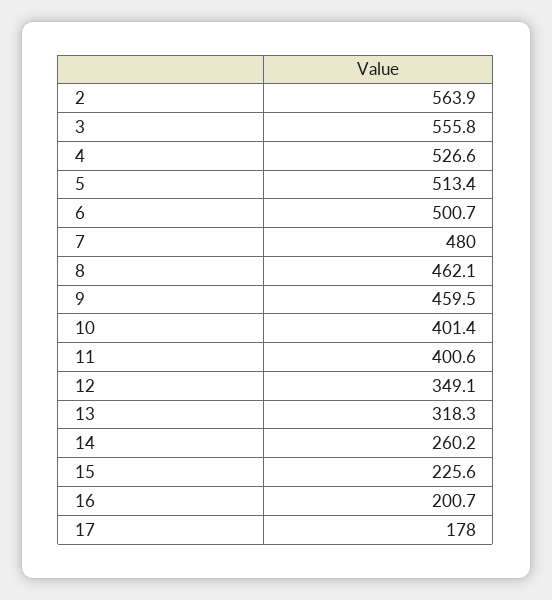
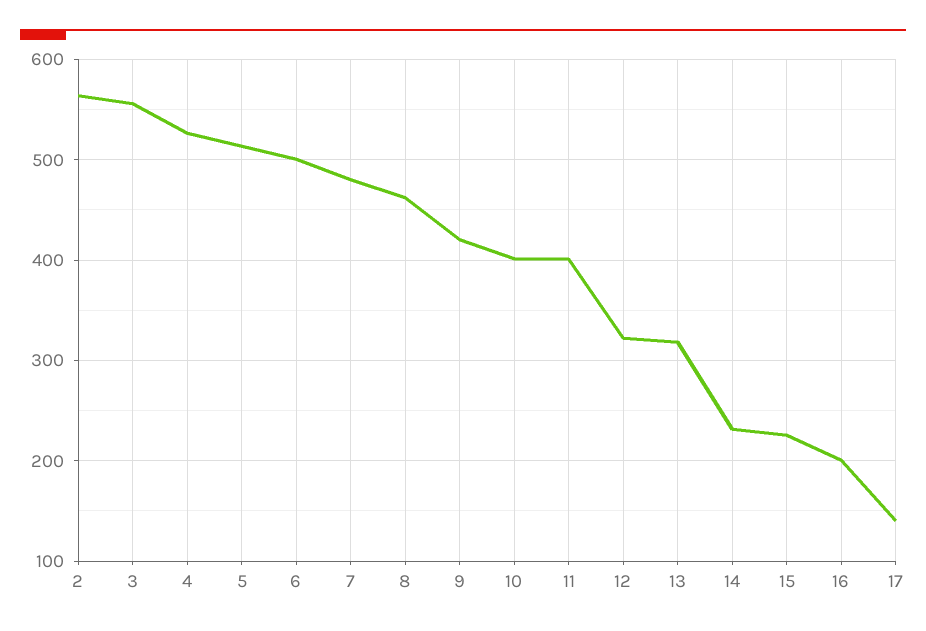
9: 459.5 -> 420
12: 349.1 -> 320
14: 260.2 -> 230
17: 178 -> 140

